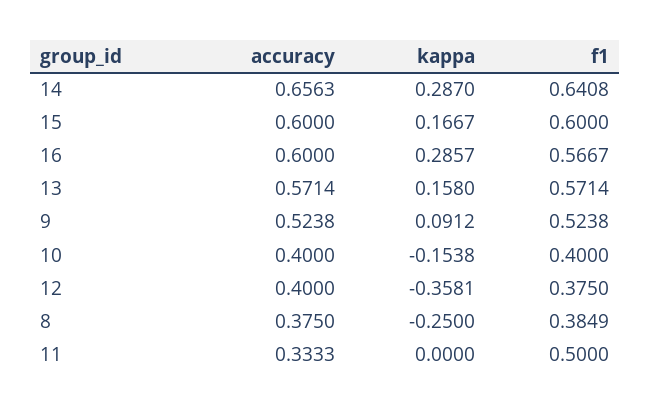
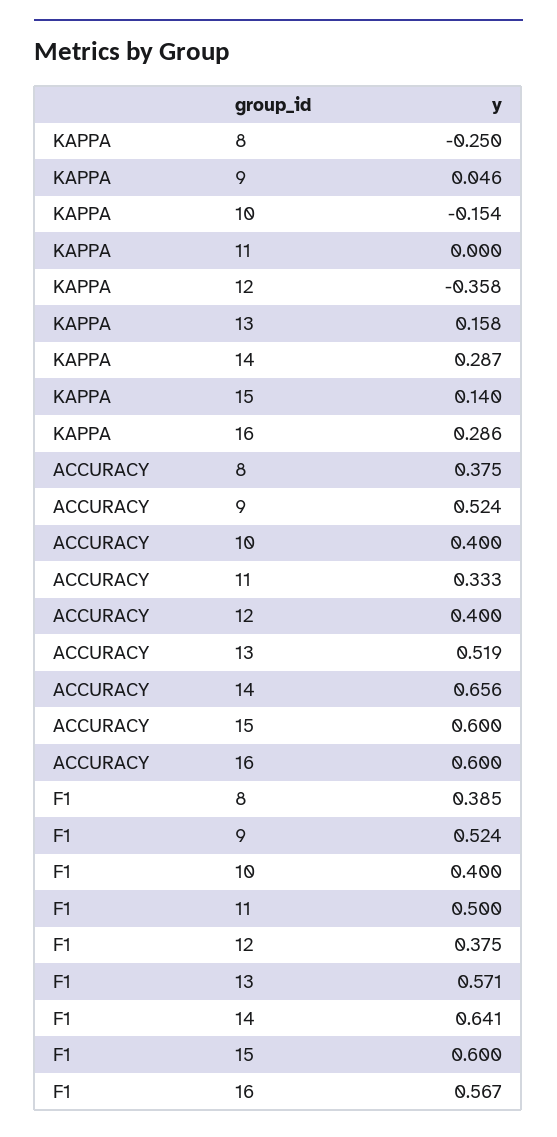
kappa, 15: 0.1667 -> 0.14
accuracy, 13: 0.5714 -> 0.519
kappa, 9: 0.0912 -> 0.046

